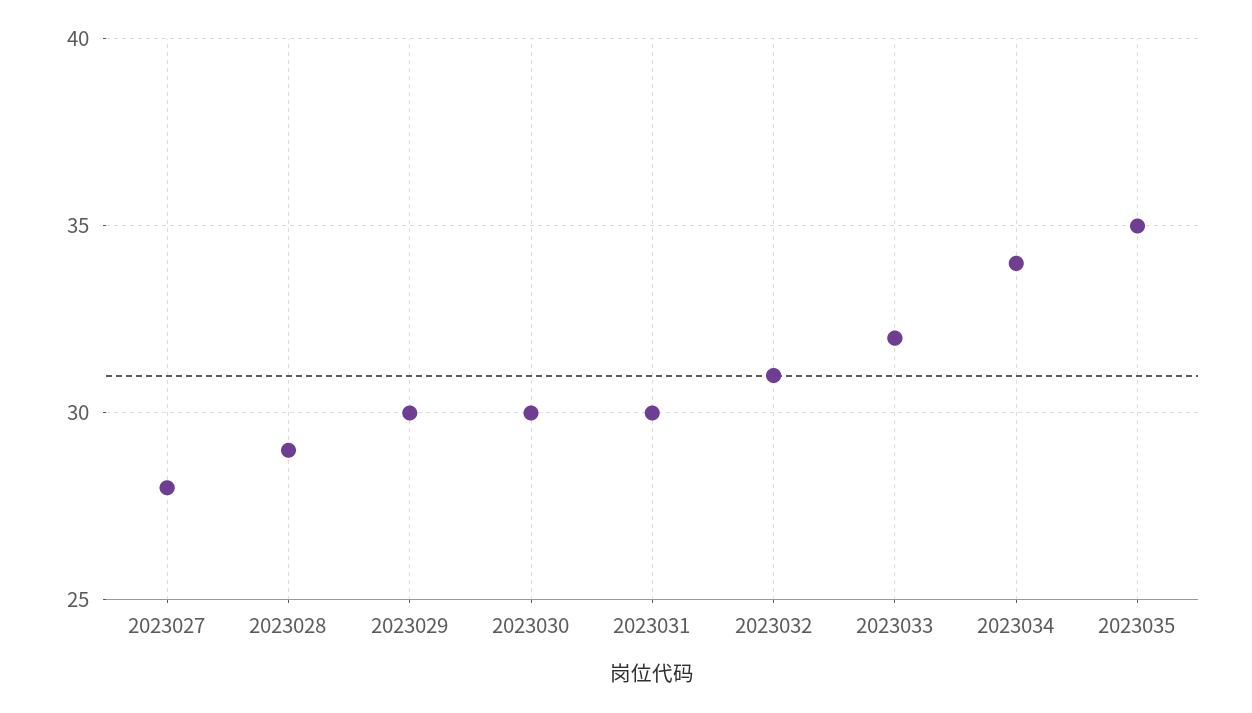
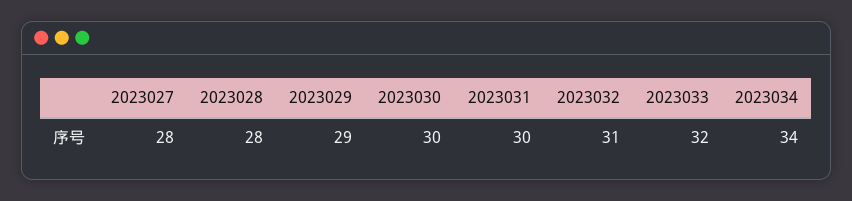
2023028: 29 -> 28
2023029: 30 -> 29
2023035: 35 -> none

